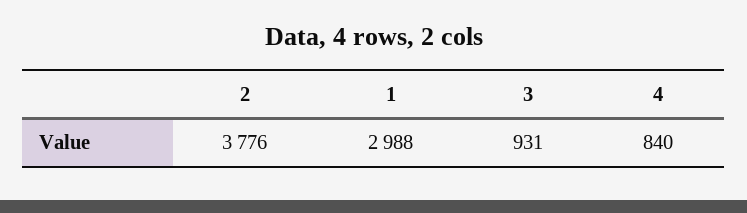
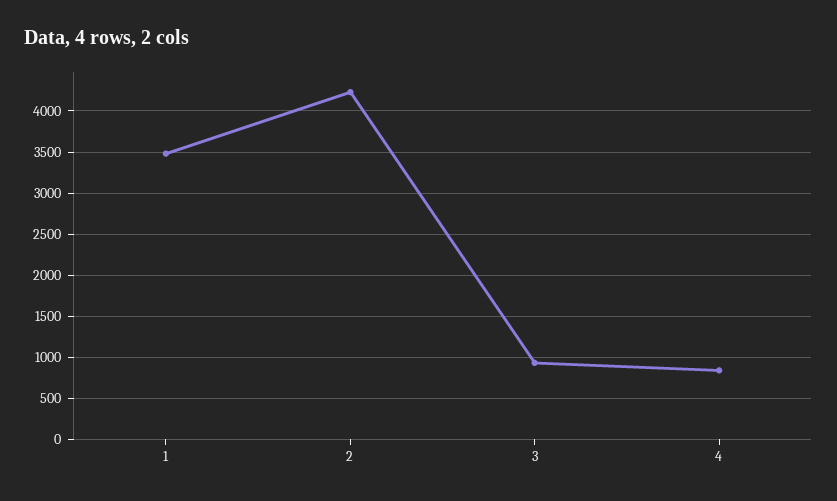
2: 3776 -> 4200
1: 2988 -> 3500

